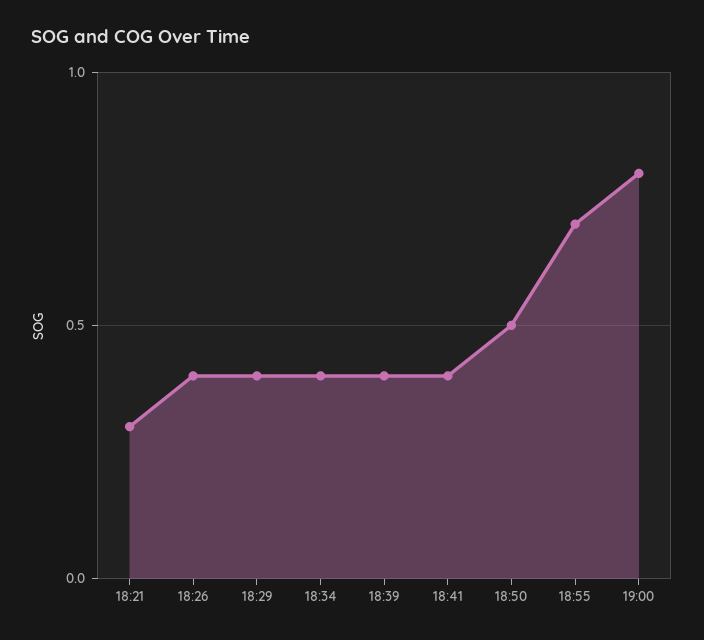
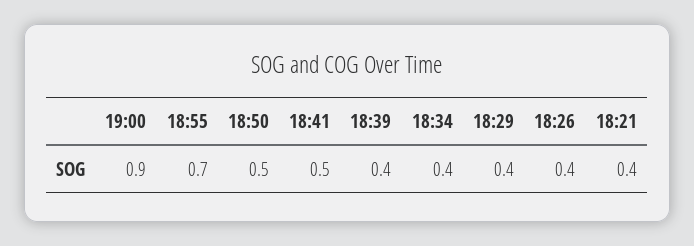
18:21: 0.3 -> 0.4
18:41: 0.4 -> 0.5
19:00: 0.8 -> 0.9

